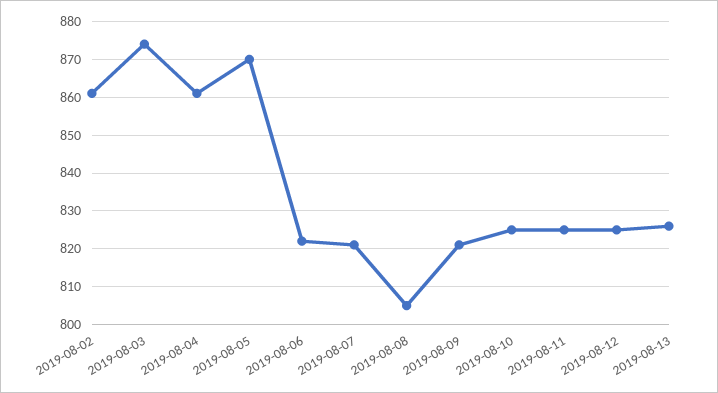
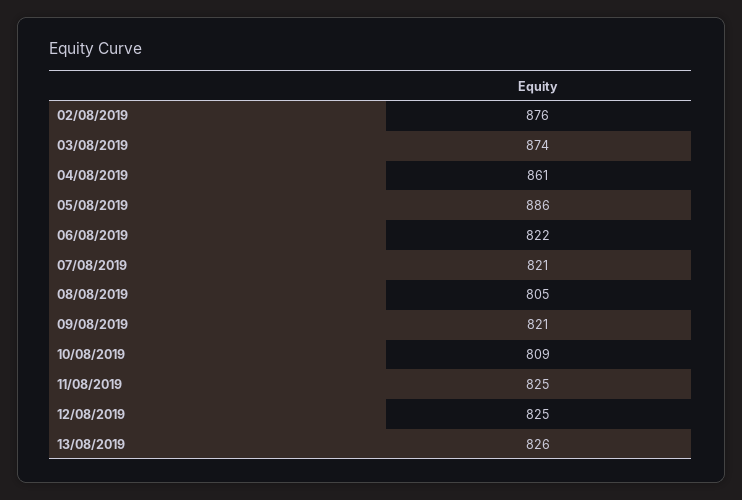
2019-08-02: 860 -> 876
2019-08-05: 870 -> 886
2019-08-10: 825 -> 809

